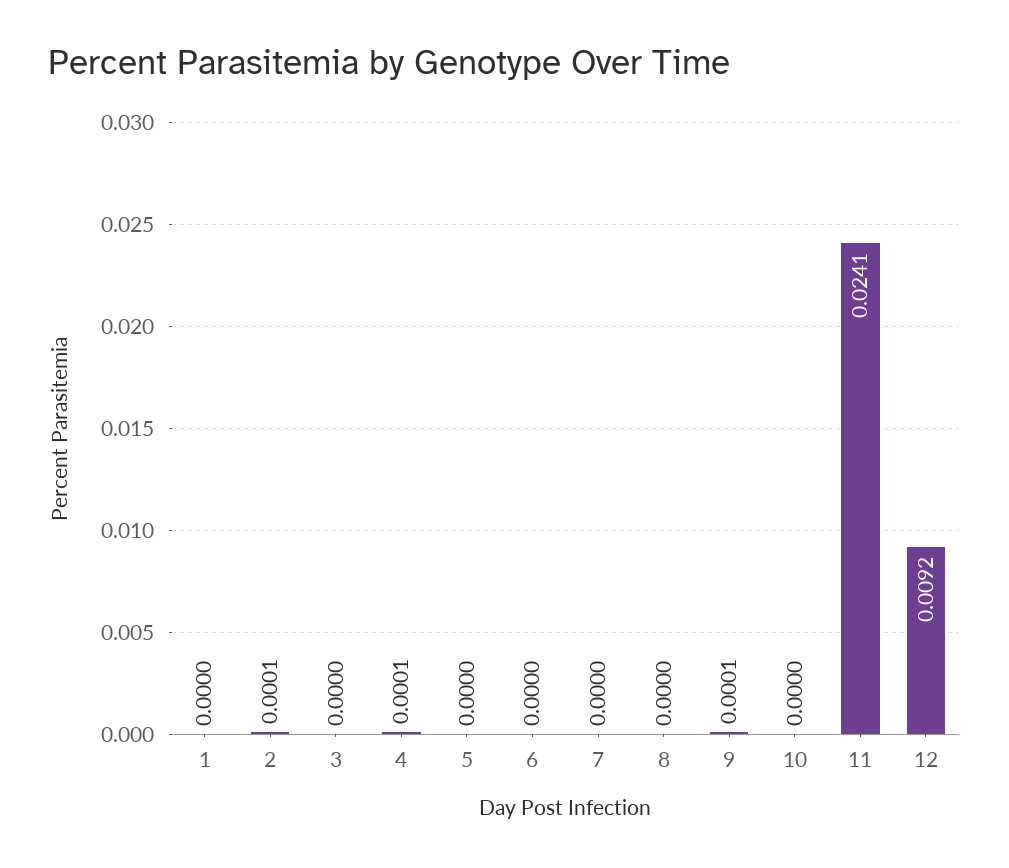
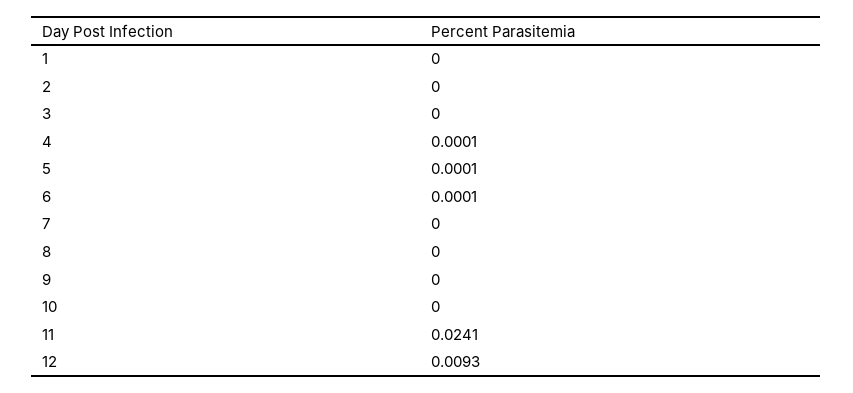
2: 0.0001 -> 0
5: 0 -> 0.0001
6: 0 -> 0.0001
9: 0.0001 -> 0
12: 0.0092 -> 0.0093

